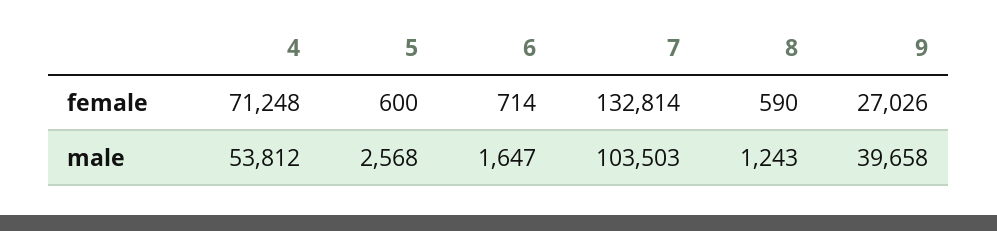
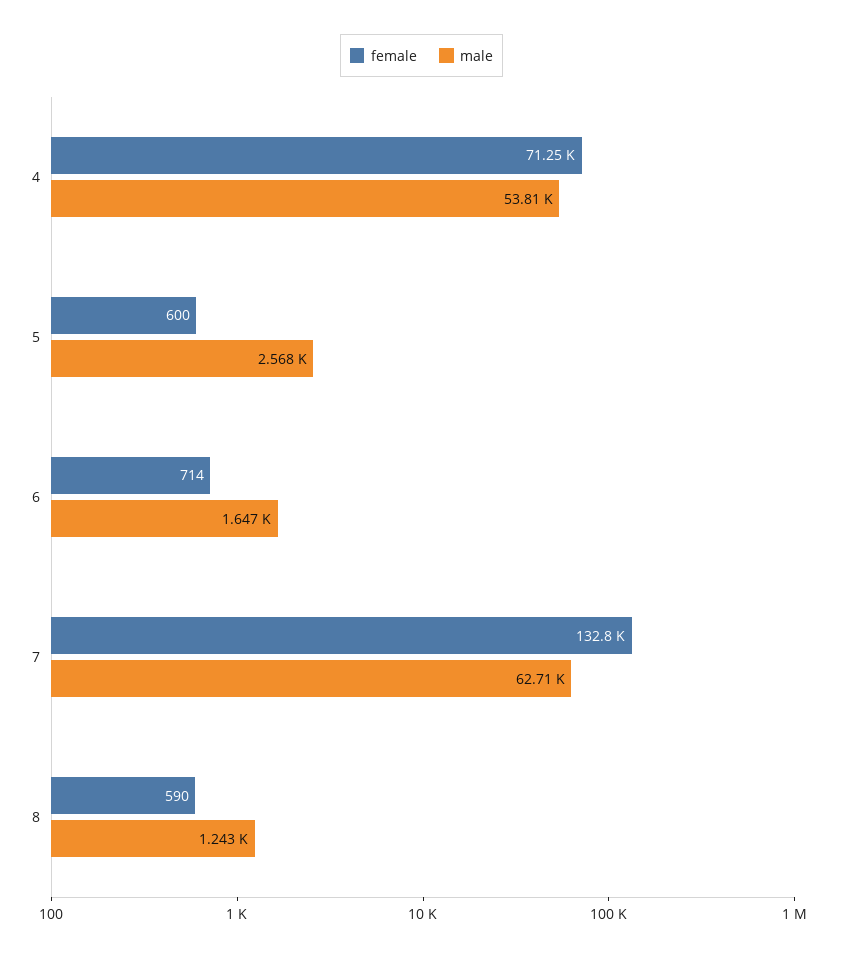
female, 9: 27026 -> none
male, 7: 103503 -> 62710
male, 9: 39658 -> none

